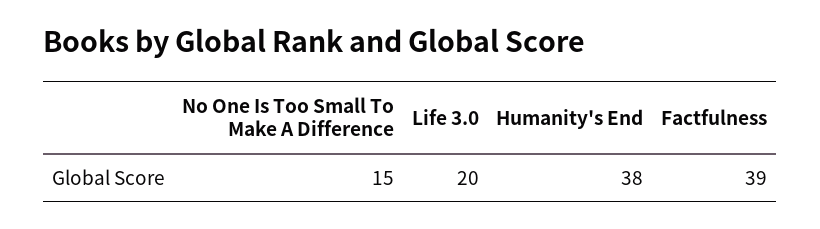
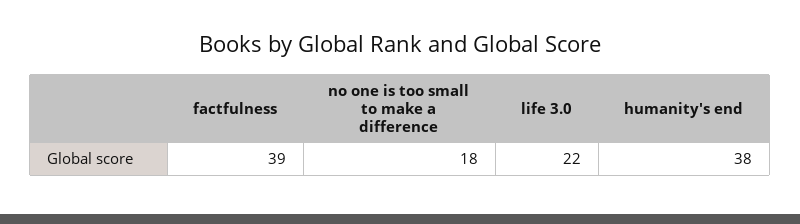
No One Is Too Small To Make A Difference: 15 -> 18
Life 3.0: 20 -> 22

